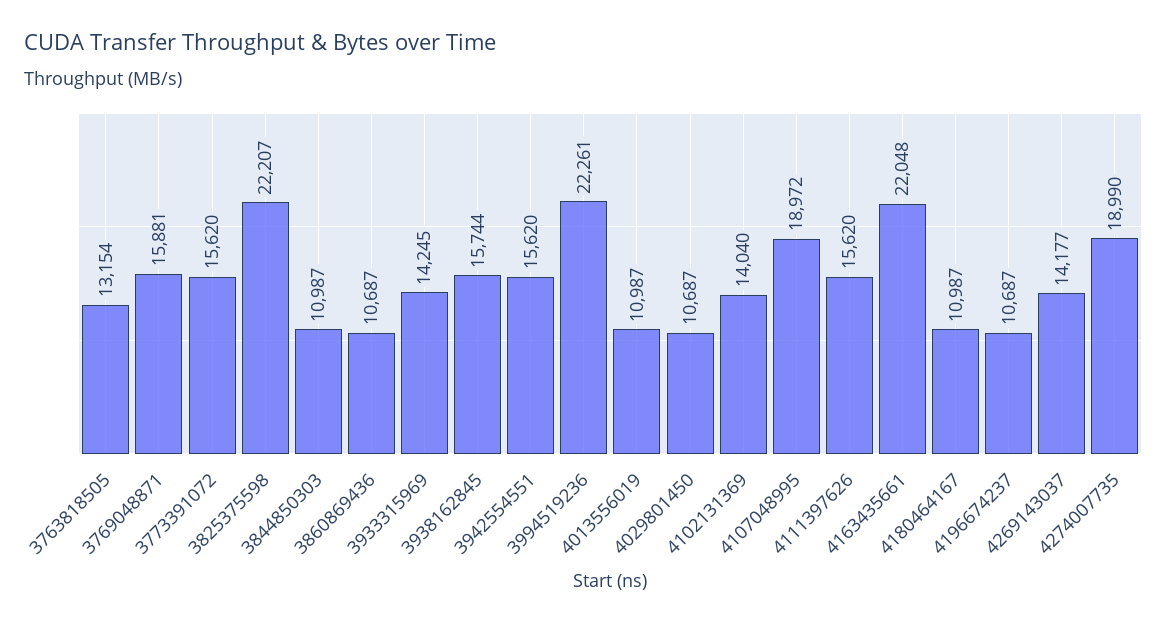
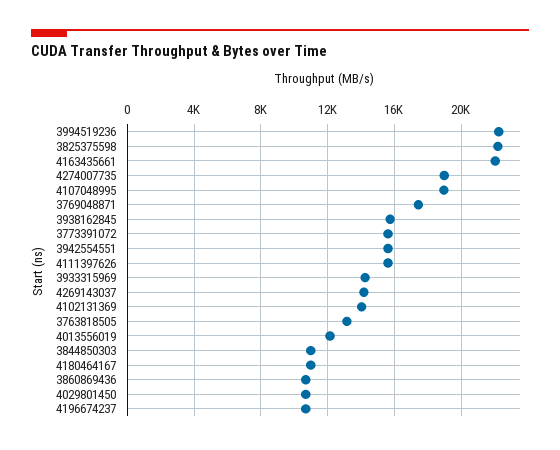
3769048871: 15881 -> 17500
4013556019: 10987 -> 12000

